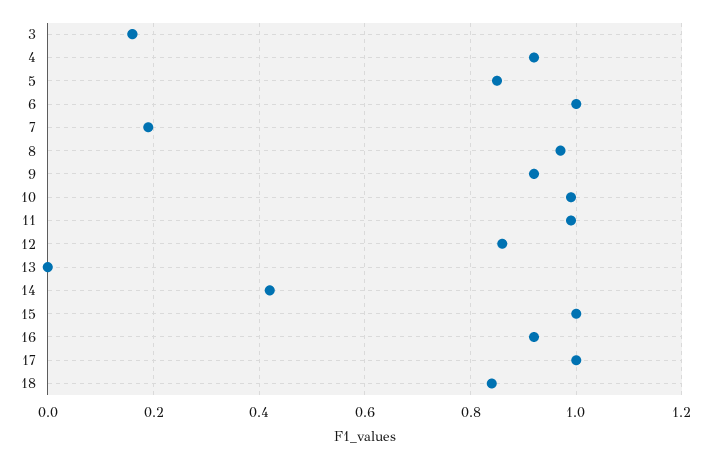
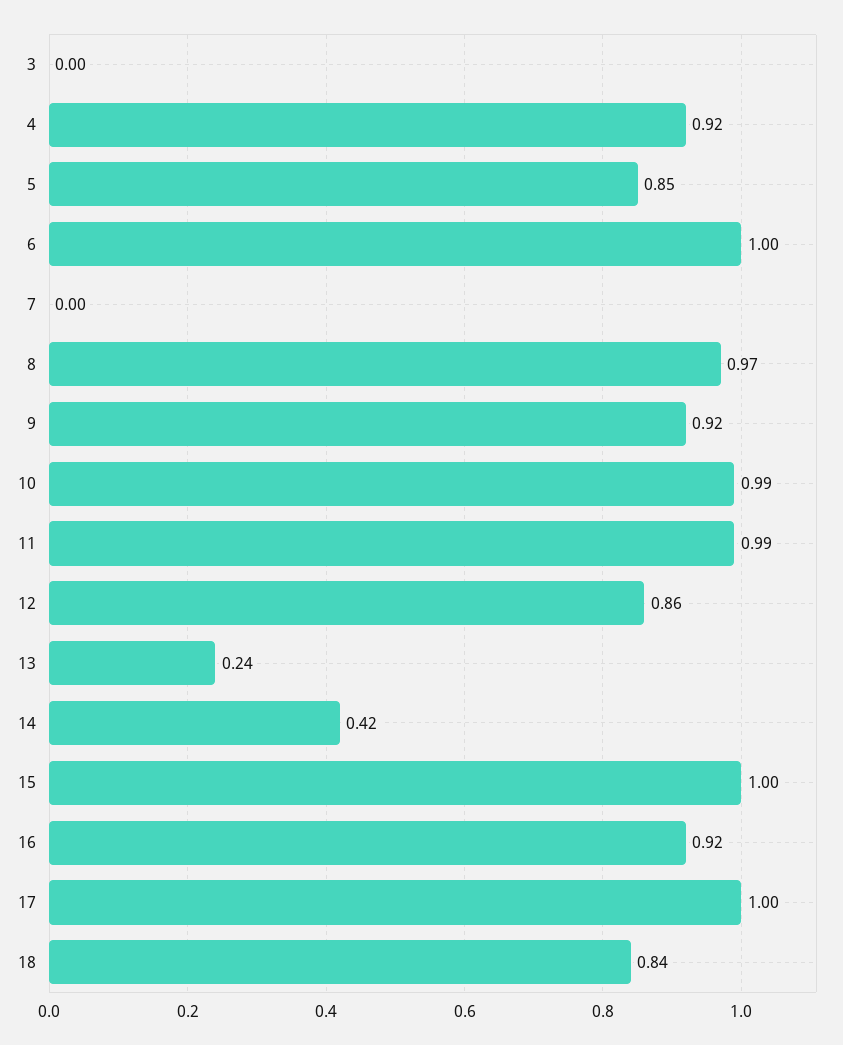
3: 0.15 -> 0
7: 0.2 -> 0
13: 0 -> 0.24

